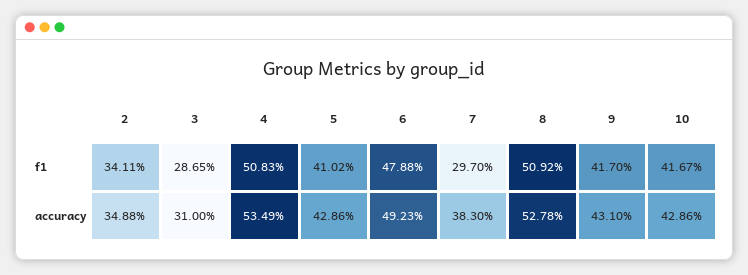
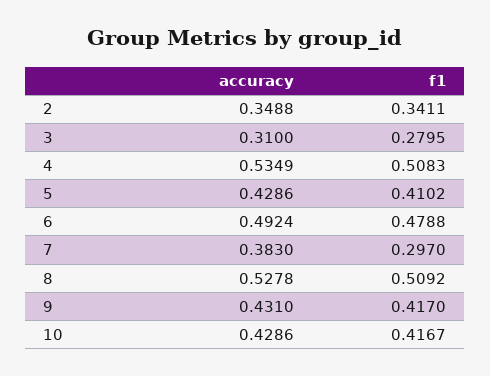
3, f1: 0.2865 -> 0.2795
6, accuracy: 0.4923 -> 0.4924

